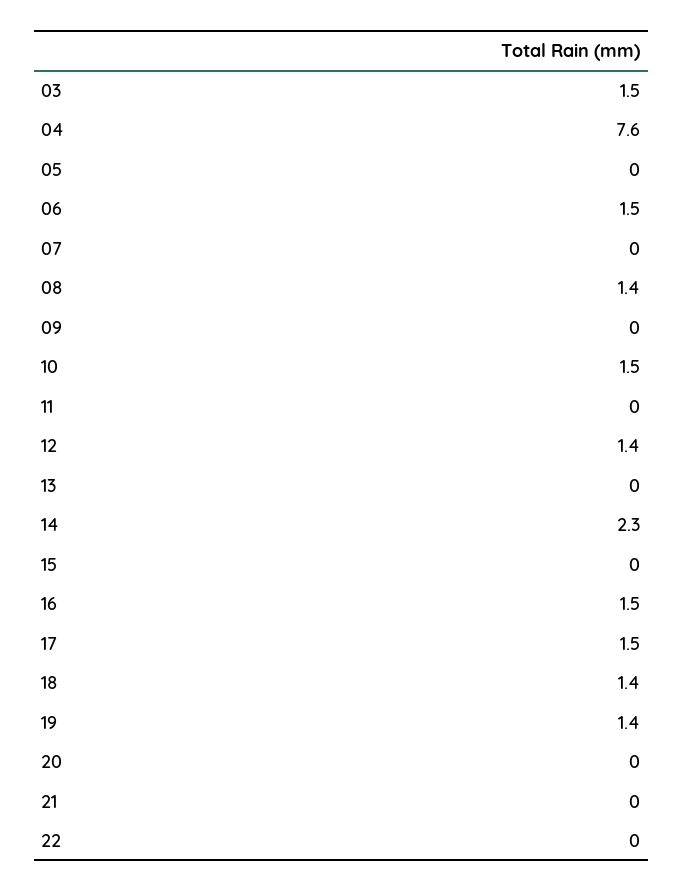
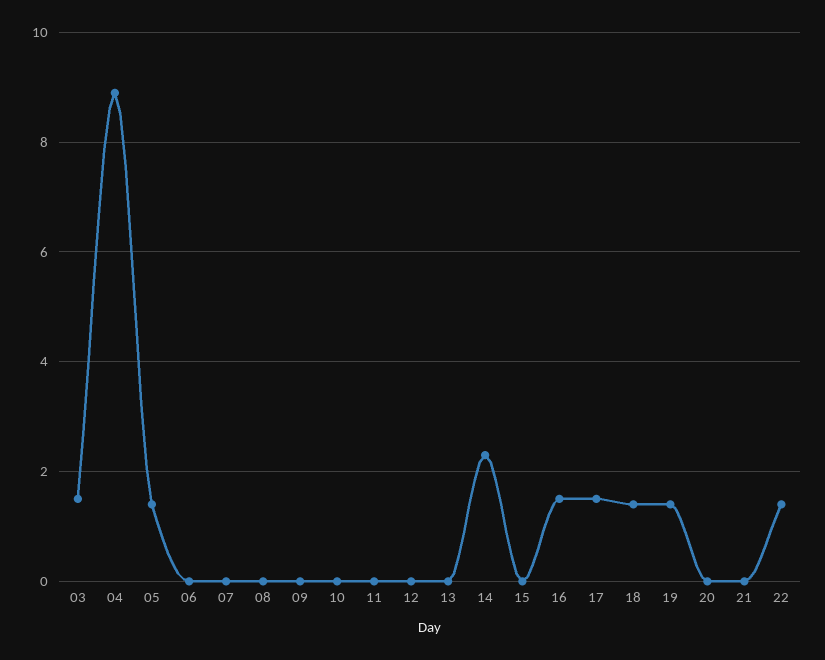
04: 7.6 -> 9
05: 0 -> 1.5
06: 1.5 -> 0
08: 1.4 -> 0
10: 1.5 -> 0
12: 1.4 -> 0
22: 0 -> 1.5

